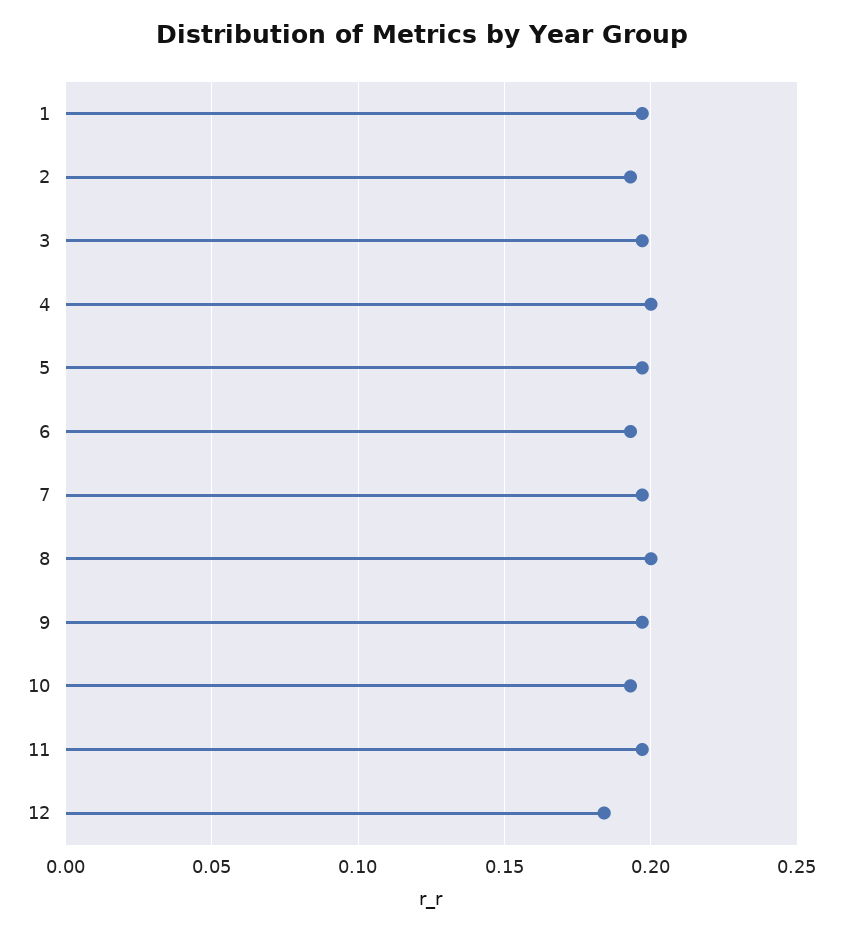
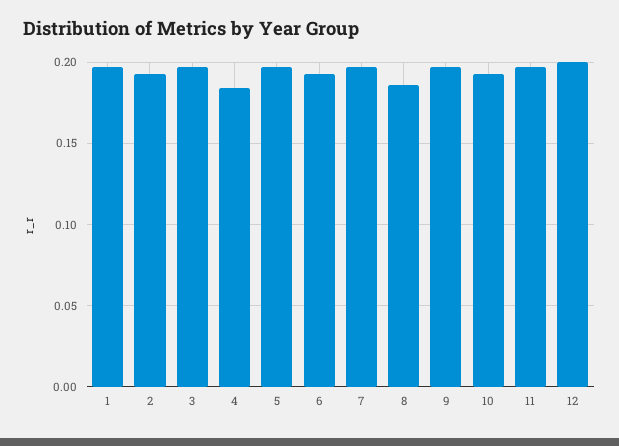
4: 0.2 -> 0.185
8: 0.2 -> 0.185
12: 0.185 -> 0.2

